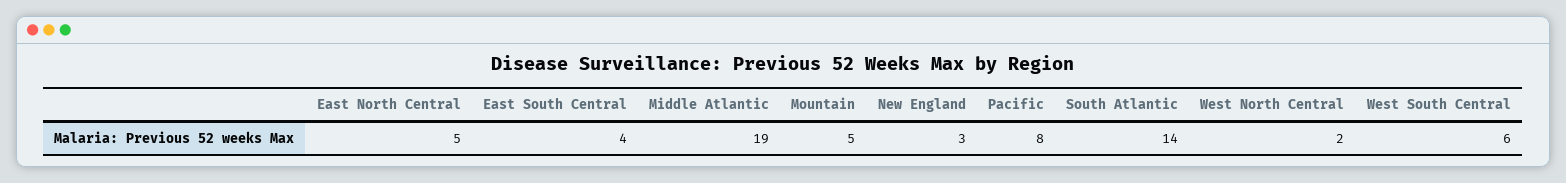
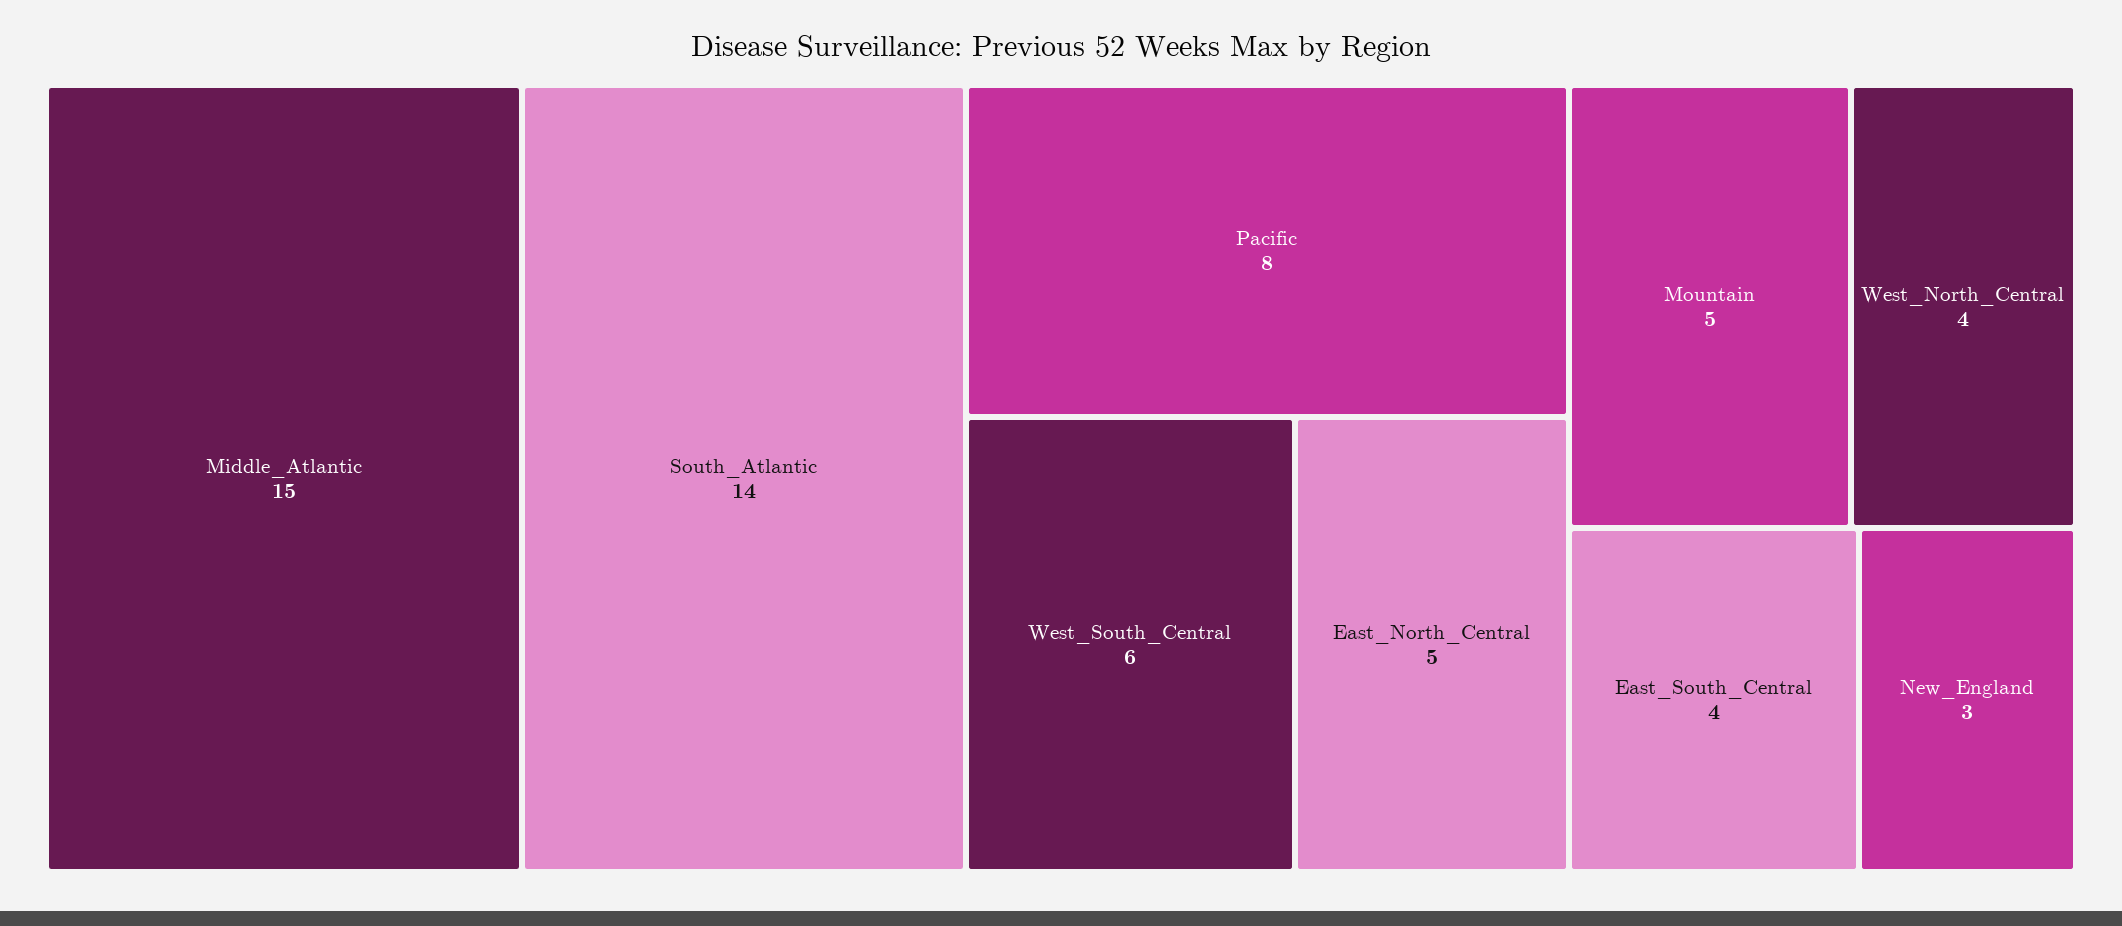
Middle Atlantic: 19 -> 15
West North Central: 2 -> 4

